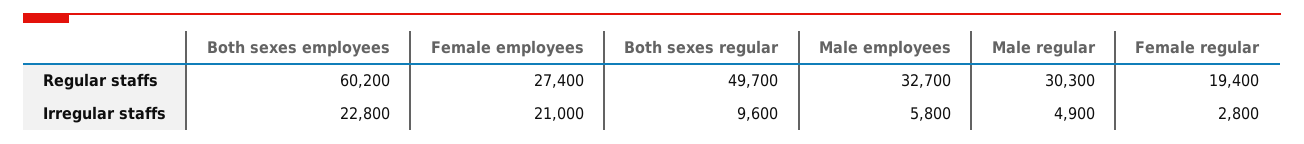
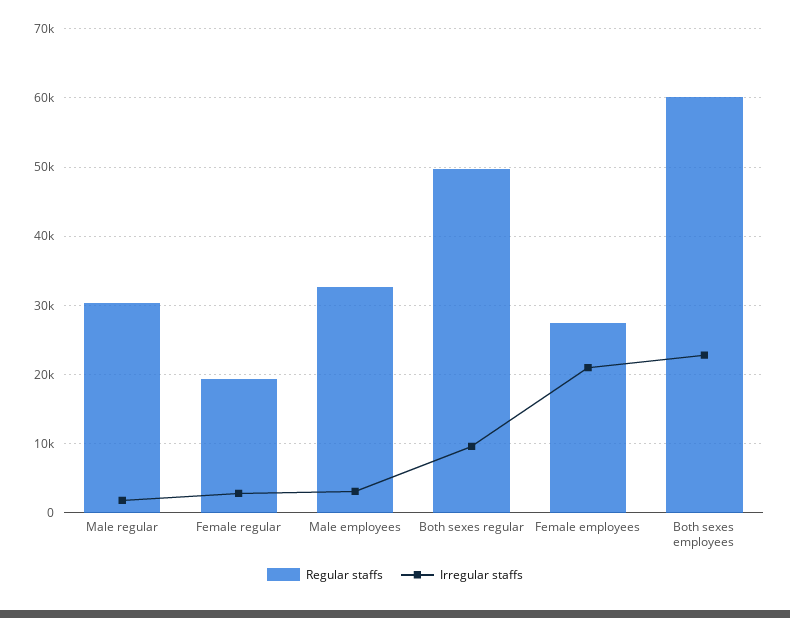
Irregular staffs, Male employees: 5800 -> 3000
Irregular staffs, Male regular: 4900 -> 2000

